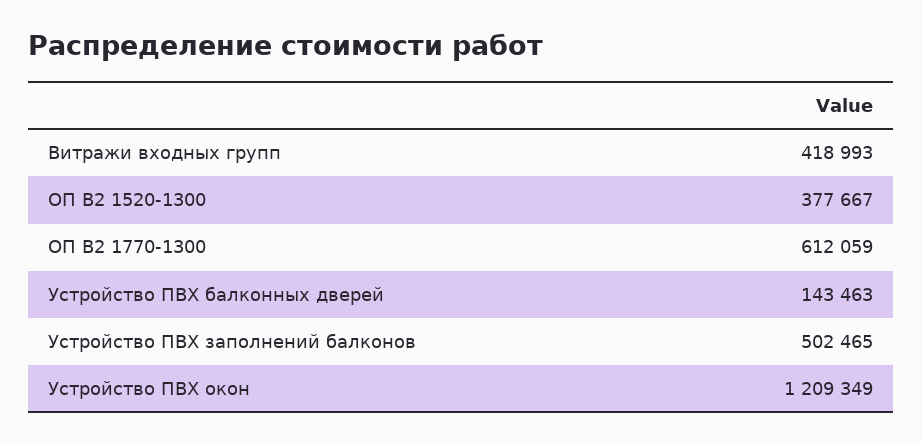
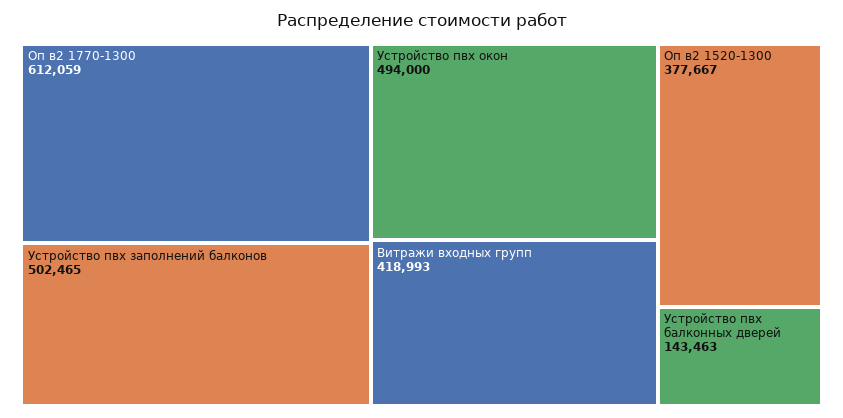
Устройство ПВХ окон: 1209349 -> 494000

